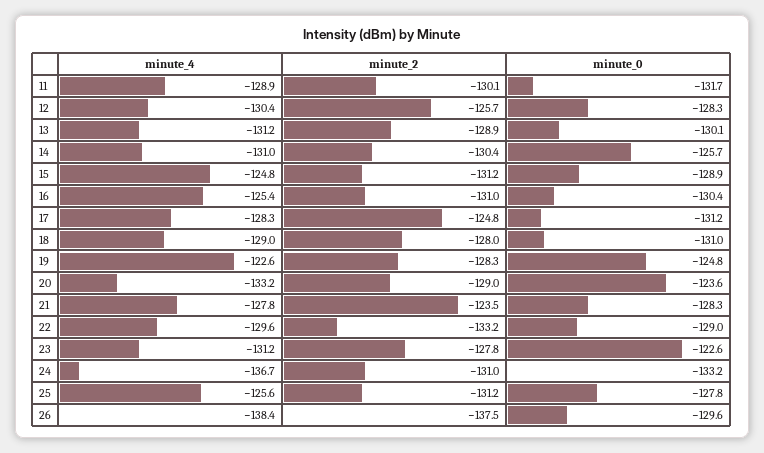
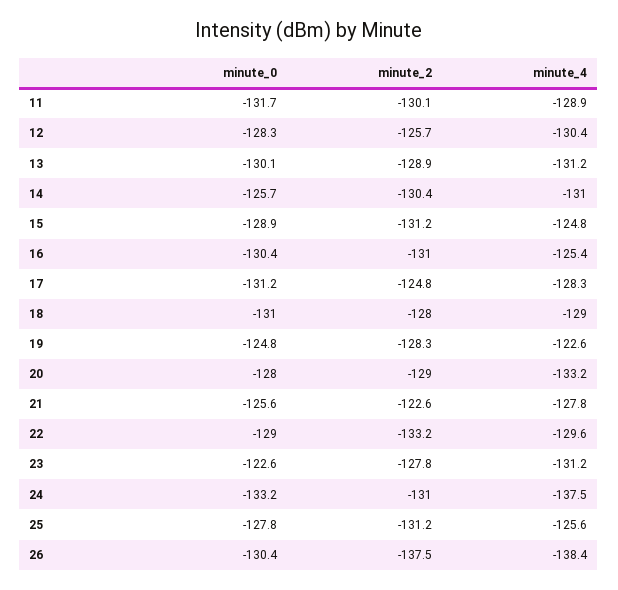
minute_0, 20: -123.6 -> -128
minute_2, 21: -123.5 -> -122.6
minute_0, 21: -128.3 -> -125.6
minute_4, 24: -136.7 -> -137.5
minute_0, 26: -129.6 -> -130.4

